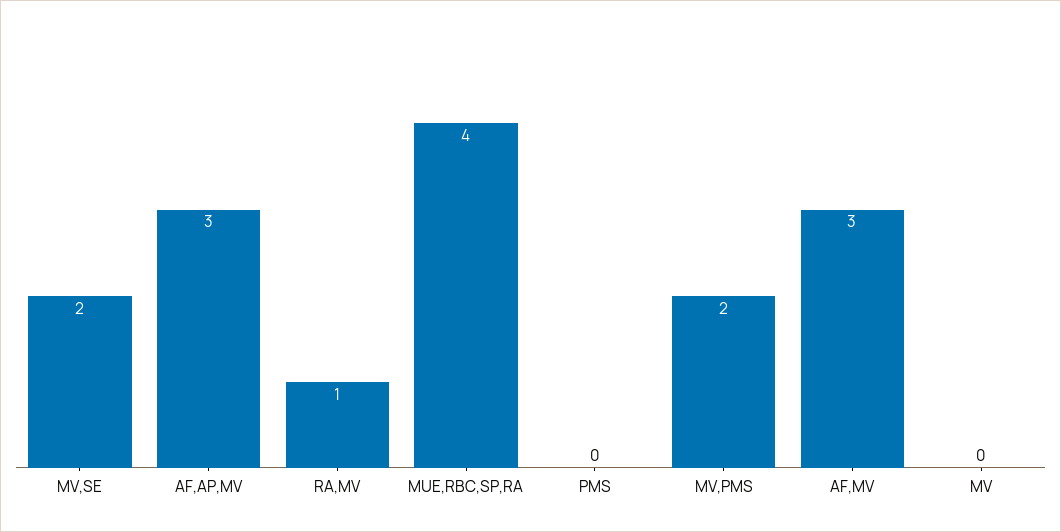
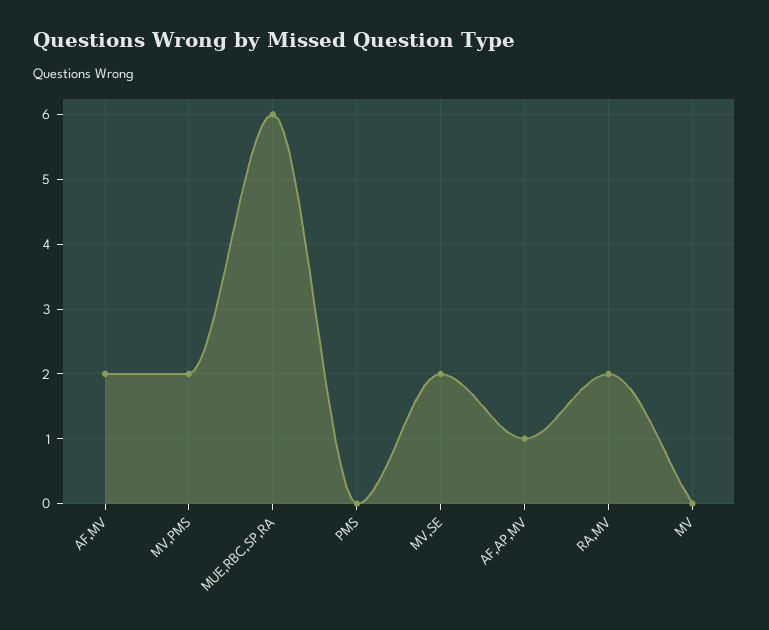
AF,AP,MV: 3 -> 1
RA,MV: 1 -> 2
MUE,RBC,SP,RA: 4 -> 6
AF,MV: 3 -> 2

